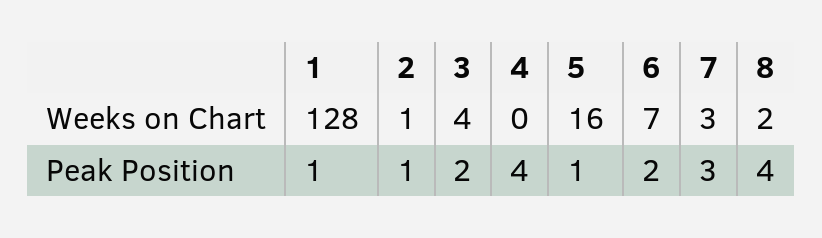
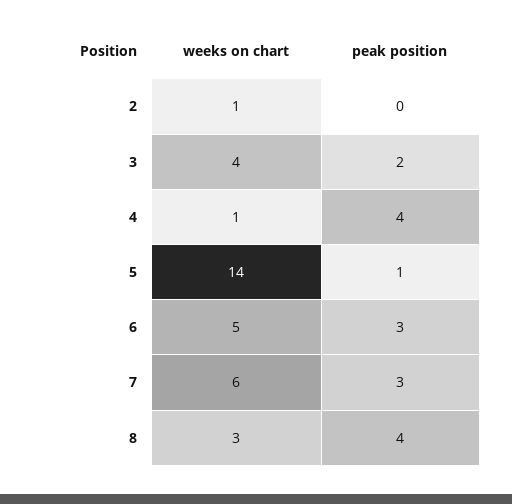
1, Weeks on Chart: 128 -> none
4, Weeks on Chart: 0 -> 1
5, Weeks on Chart: 16 -> 14
6, Weeks on Chart: 7 -> 5
7, Weeks on Chart: 3 -> 6
8, Weeks on Chart: 2 -> 3
1, Peak Position: 1 -> none
2, Peak Position: 1 -> 0
6, Peak Position: 2 -> 3

